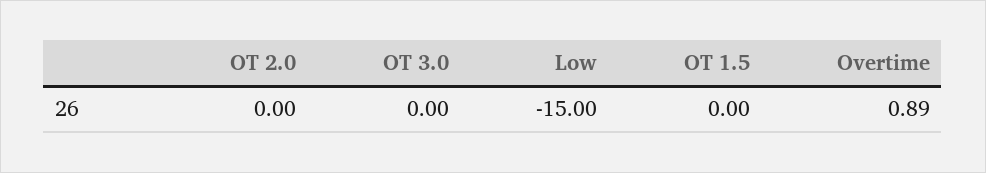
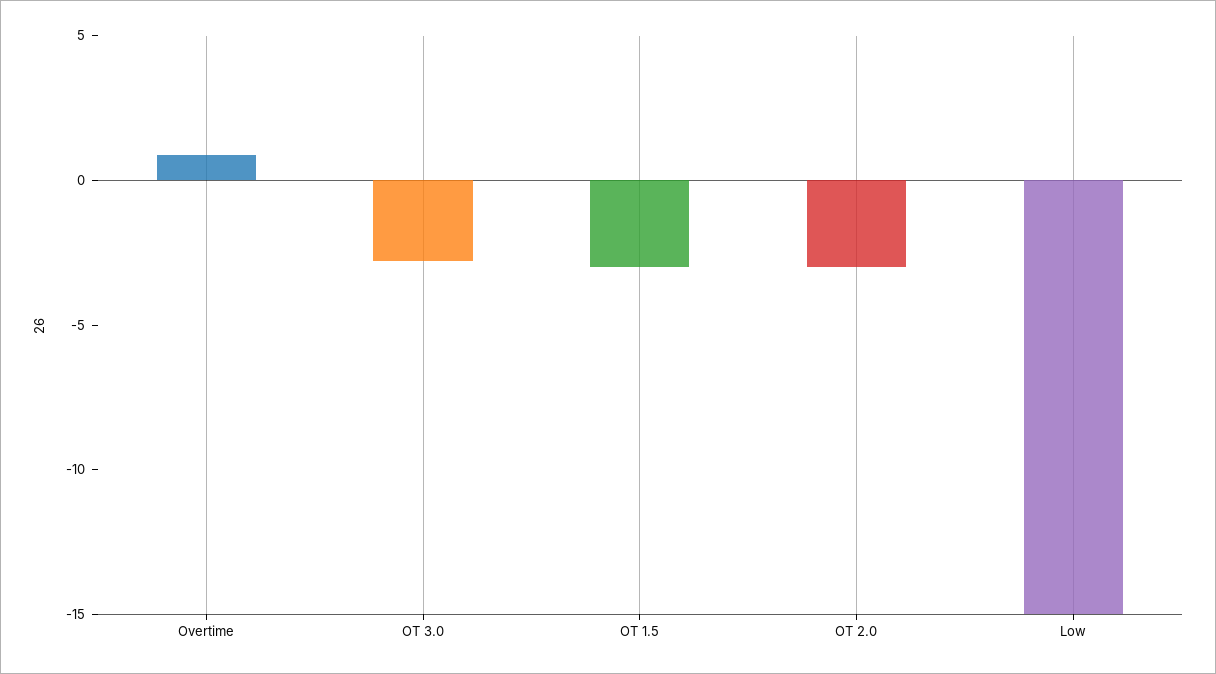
OT 2.0: 0 -> -3
OT 3.0: 0 -> -3
OT 1.5: 0 -> -3

